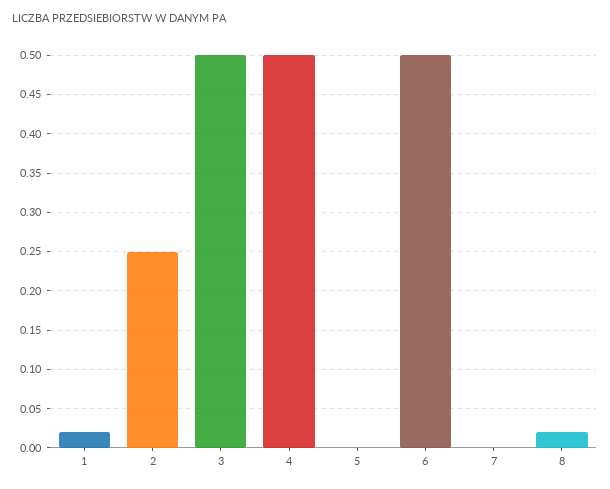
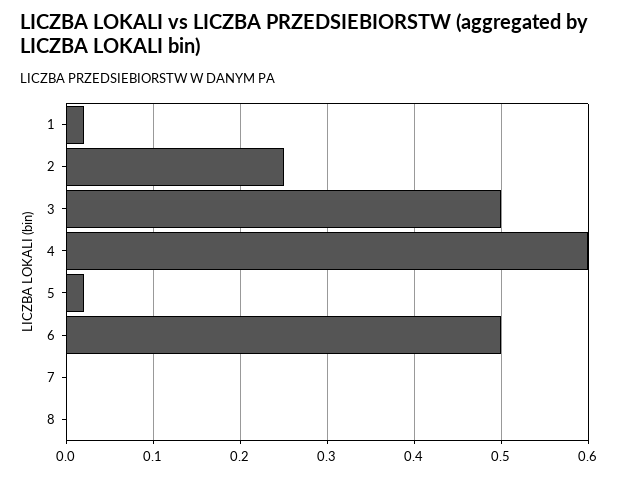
4: 0.5 -> 0.6
5: 0 -> 0.02
8: 0.02 -> 0

